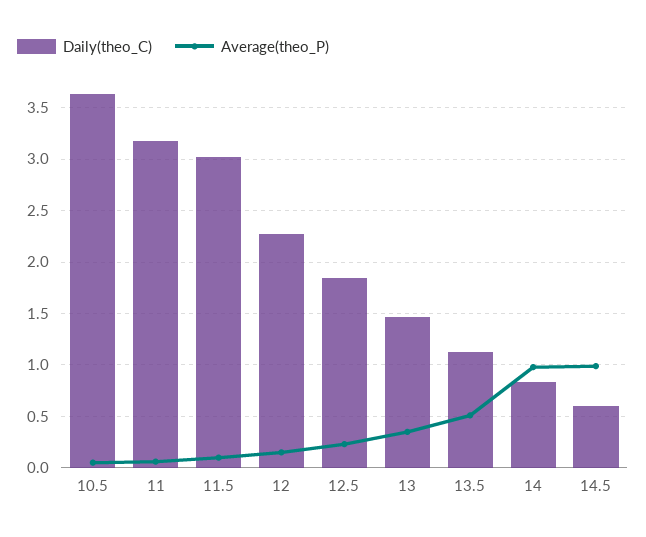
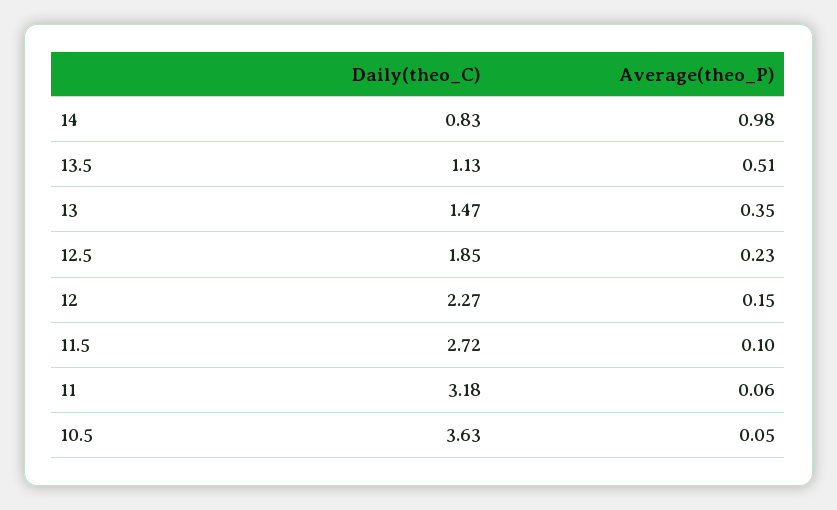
Daily(theo_C), 11.5: 3 -> 2.72
Daily(theo_C), 14.5: 0.6 -> none
Average(theo_P), 14.5: 1 -> none

